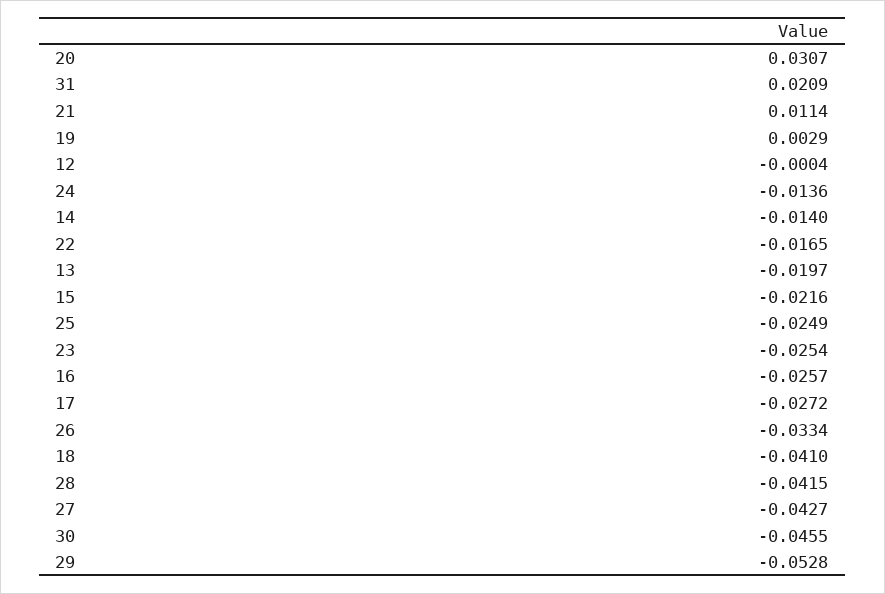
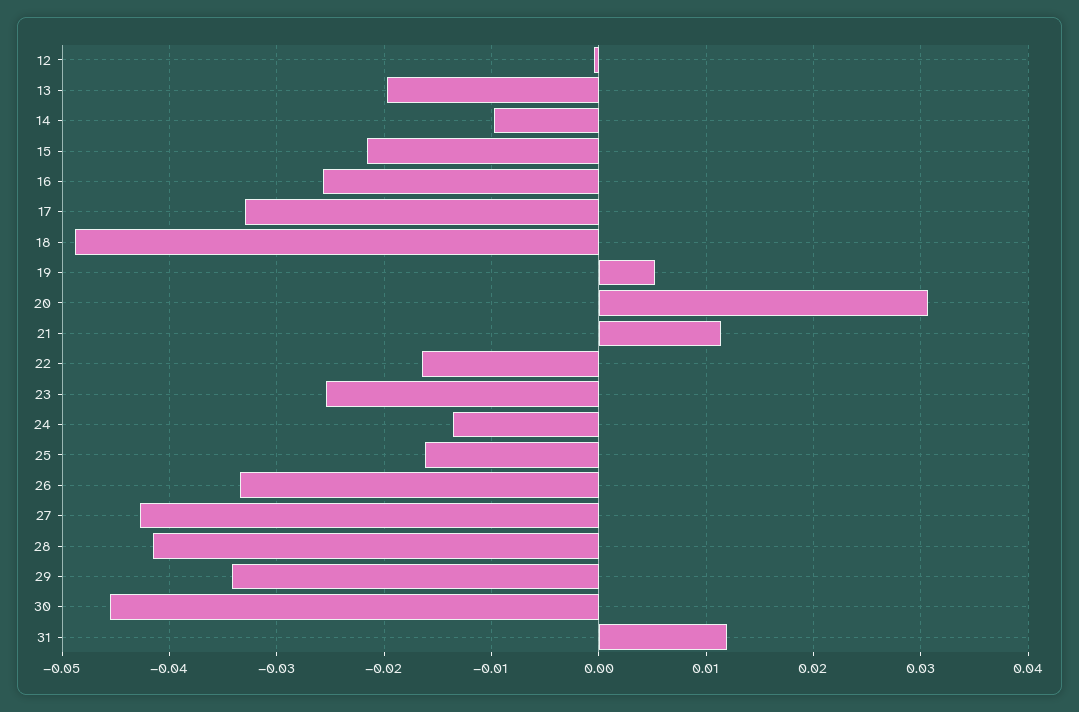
31: 0.0209 -> 0.012
19: 0.0029 -> 0.005
14: -0.014 -> -0.01
25: -0.0249 -> -0.016
17: -0.0272 -> -0.033
18: -0.041 -> -0.049
29: -0.0528 -> -0.034

